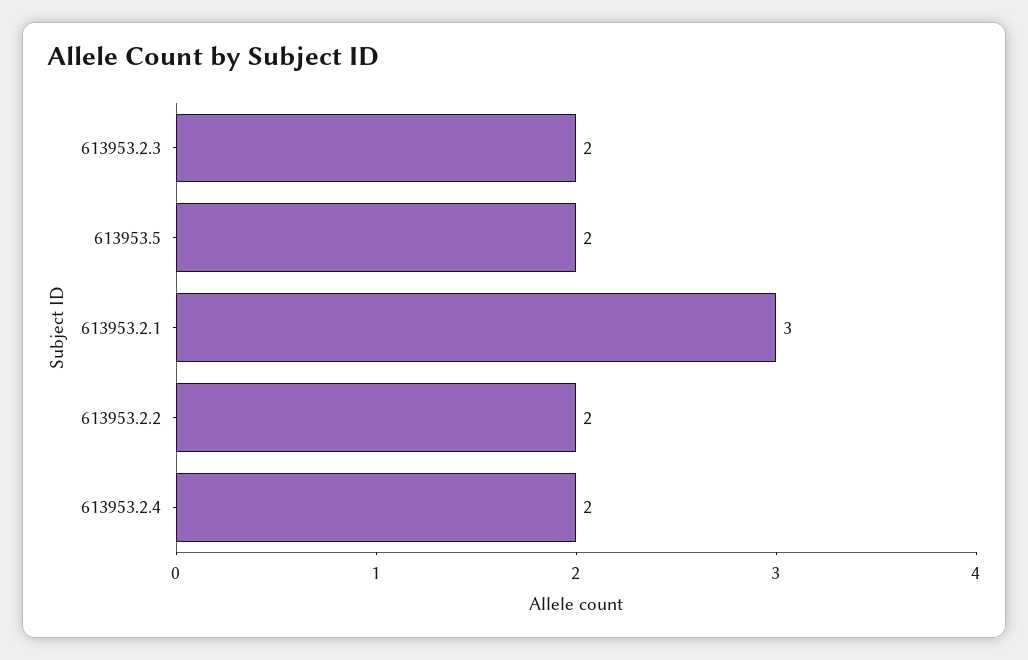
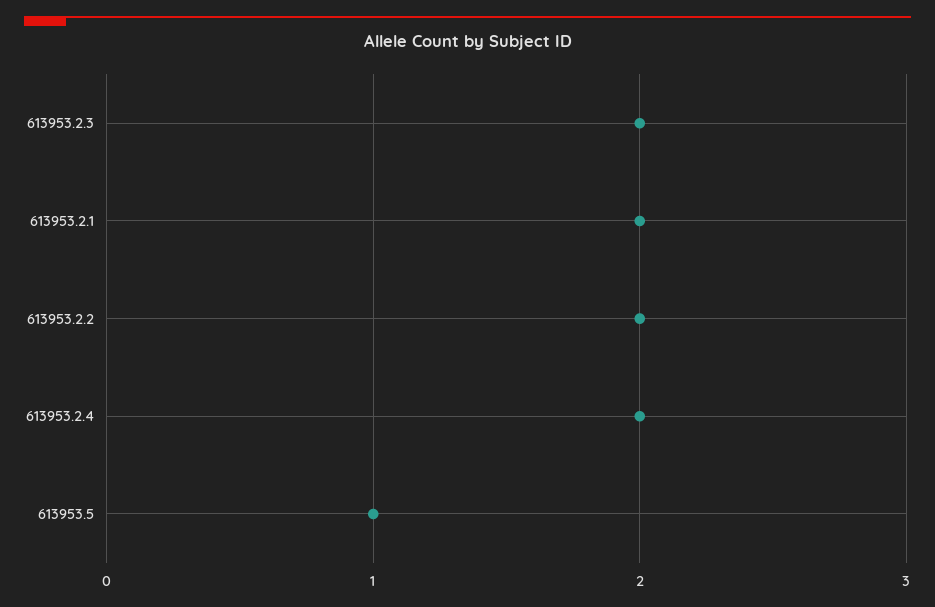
613953.5: 2 -> 1
613953.2.1: 3 -> 2

